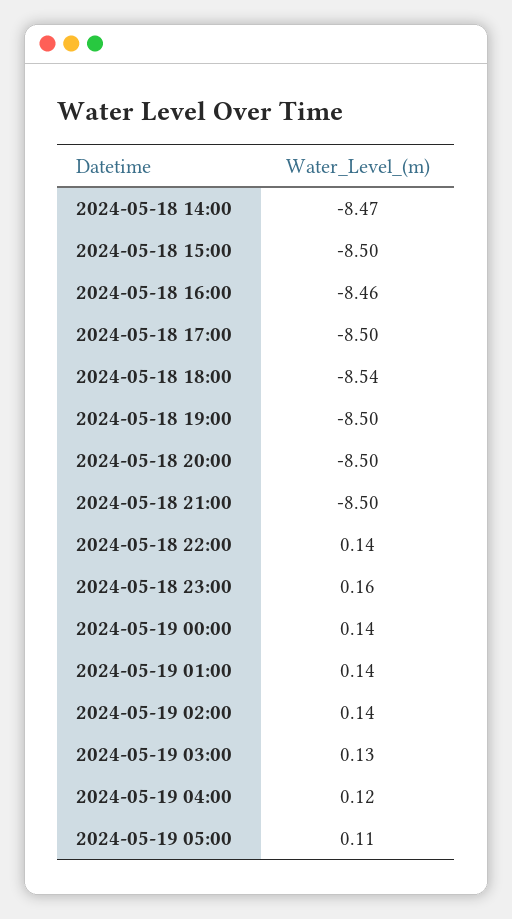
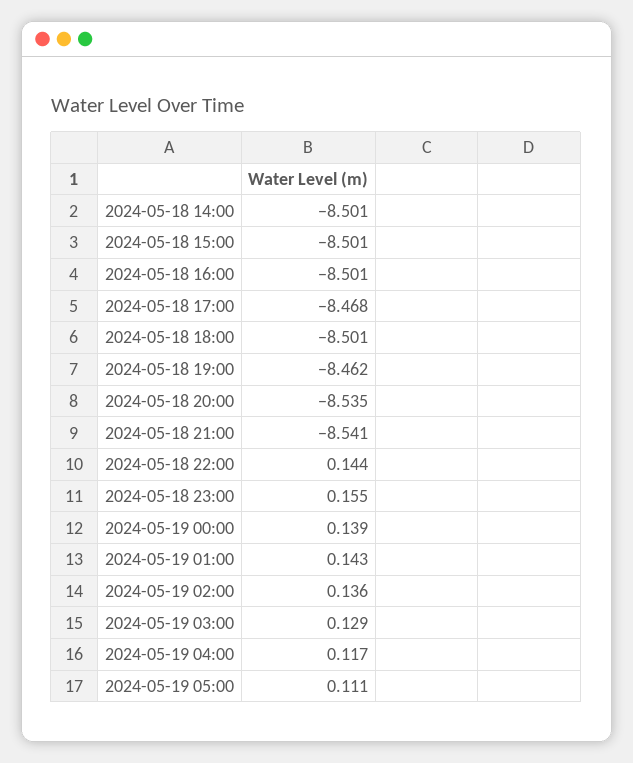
2024-05-18 14:00: -8.47 -> -8.501
2024-05-18 16:00: -8.46 -> -8.501
2024-05-18 17:00: -8.5 -> -8.468
2024-05-18 18:00: -8.54 -> -8.501
2024-05-18 19:00: -8.5 -> -8.462
2024-05-18 20:00: -8.5 -> -8.535
2024-05-18 21:00: -8.5 -> -8.541

